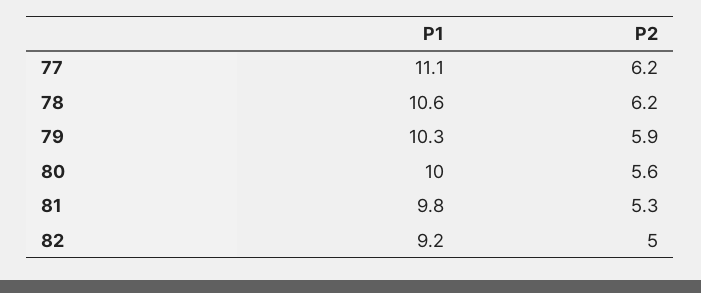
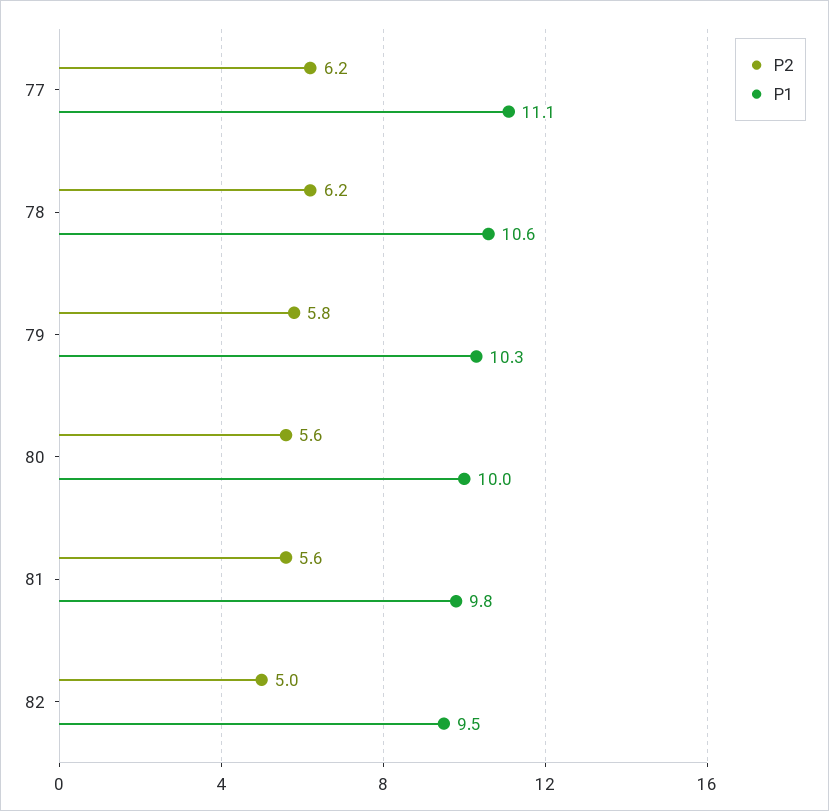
P2, 79: 5.9 -> 5.8
P2, 81: 5.3 -> 5.6
P1, 82: 9.2 -> 9.5

